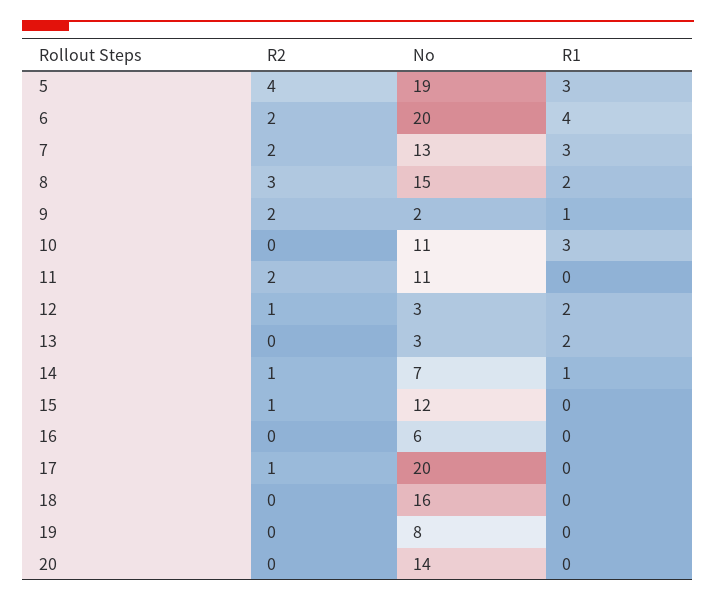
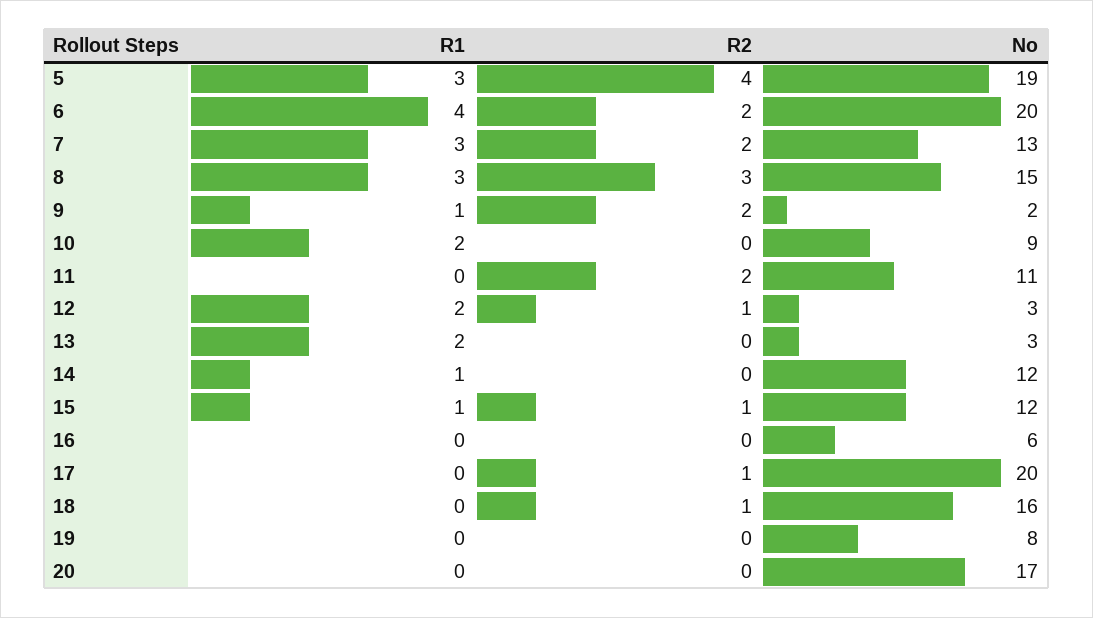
R1, 8: 2 -> 3
No, 10: 11 -> 9
R1, 10: 3 -> 2
R2, 14: 1 -> 0
No, 14: 7 -> 12
R1, 15: 0 -> 1
R2, 18: 0 -> 1
No, 20: 14 -> 17

